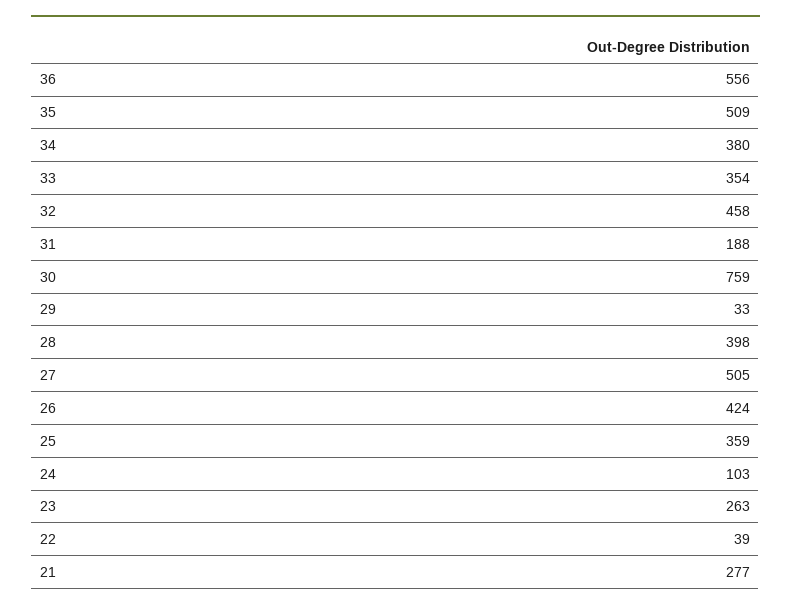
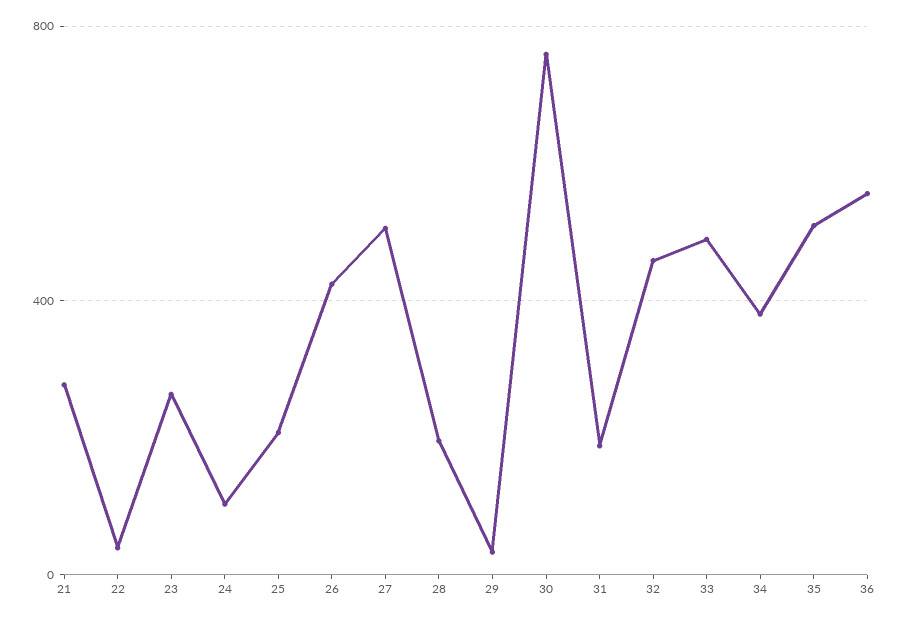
33: 354 -> 500
28: 398 -> 200
25: 359 -> 200

